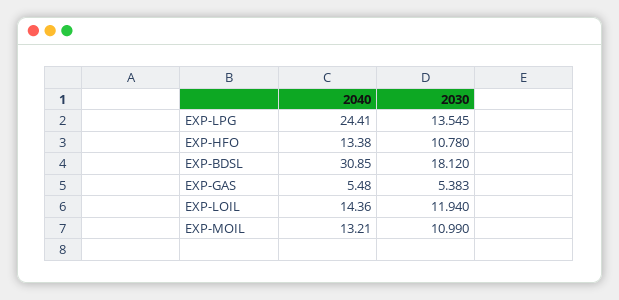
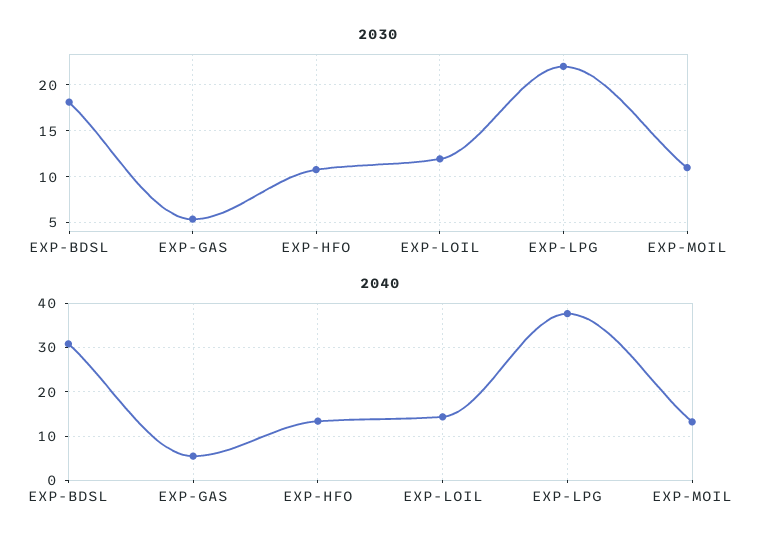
2040, EXP-LPG: 24.41 -> 38
2030, EXP-LPG: 13.545 -> 22

